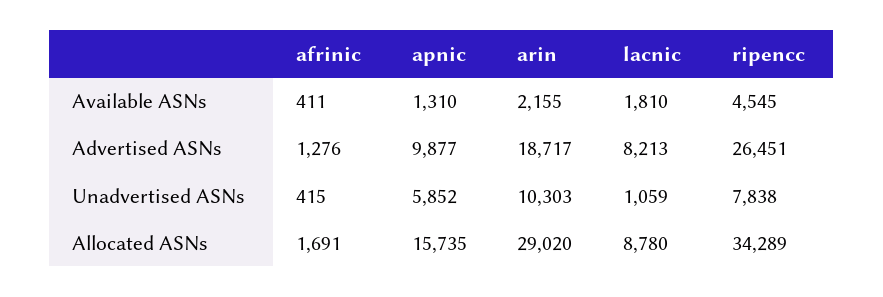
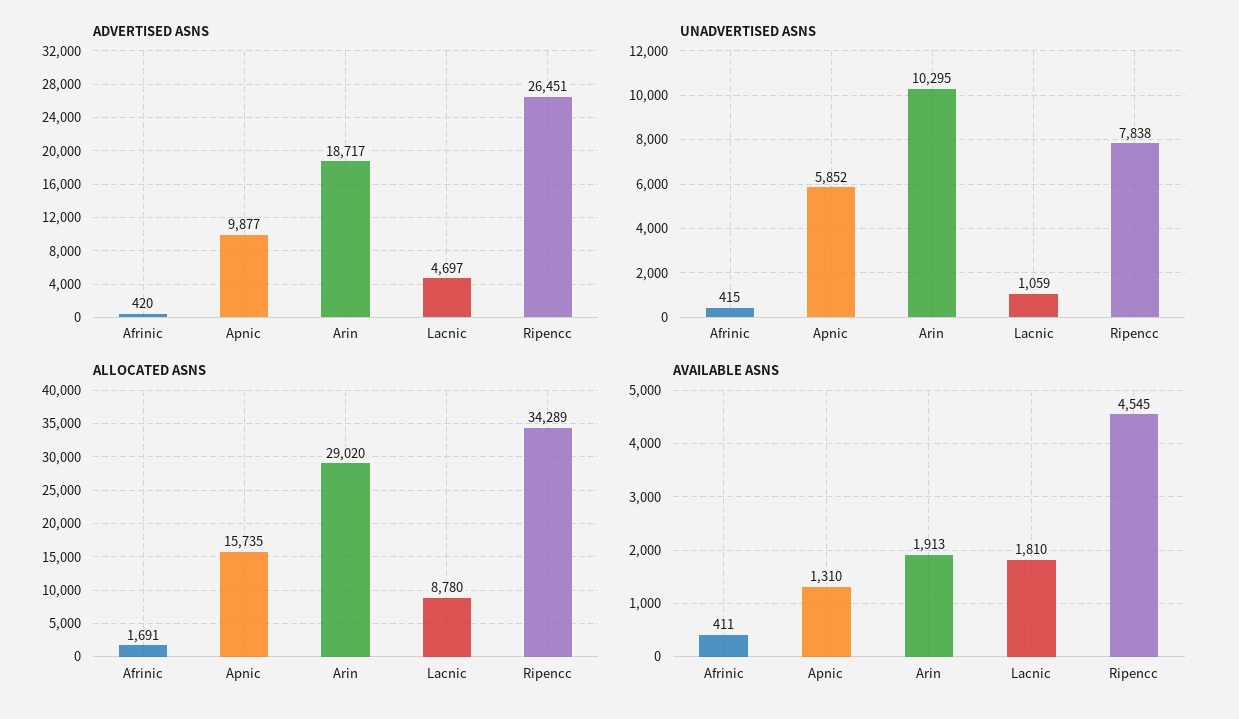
Available ASNs, arin: 2155 -> 1913
Advertised ASNs, afrinic: 1276 -> 420
Advertised ASNs, lacnic: 8213 -> 4697
Unadvertised ASNs, arin: 10303 -> 10295

